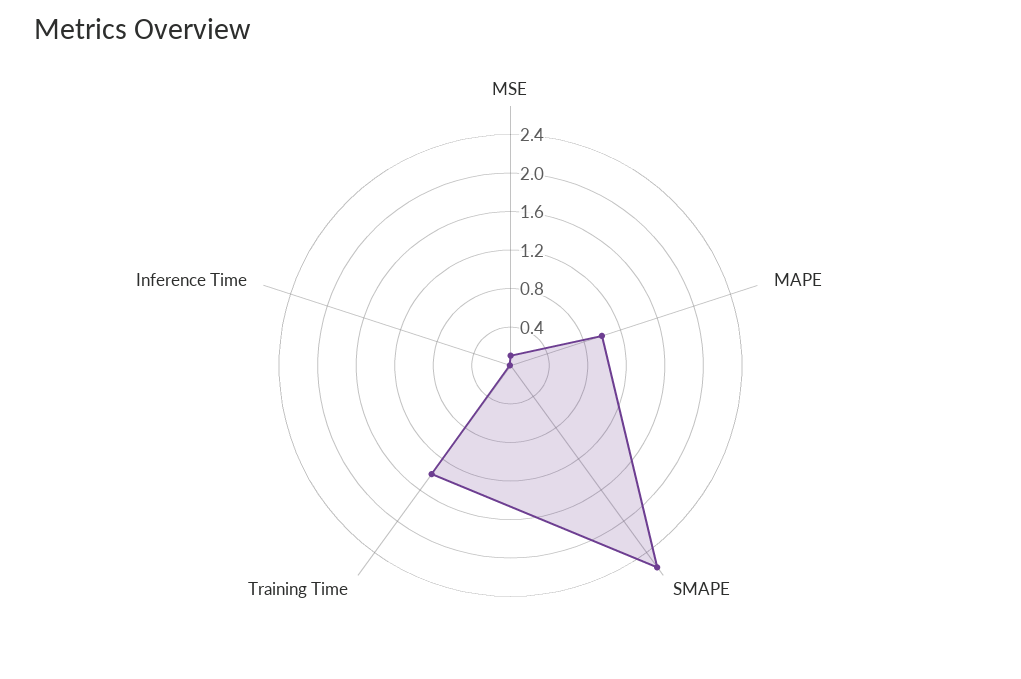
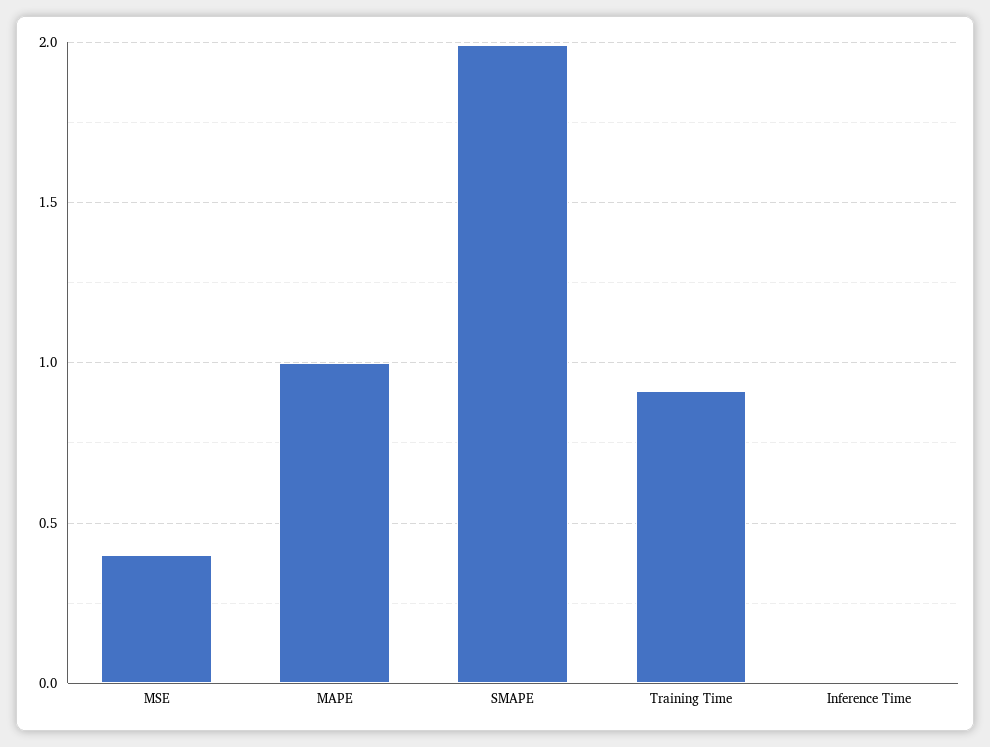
MSE: 0.1 -> 0.4
SMAPE: 2.6 -> 2
Training Time: 1.4 -> 0.9

